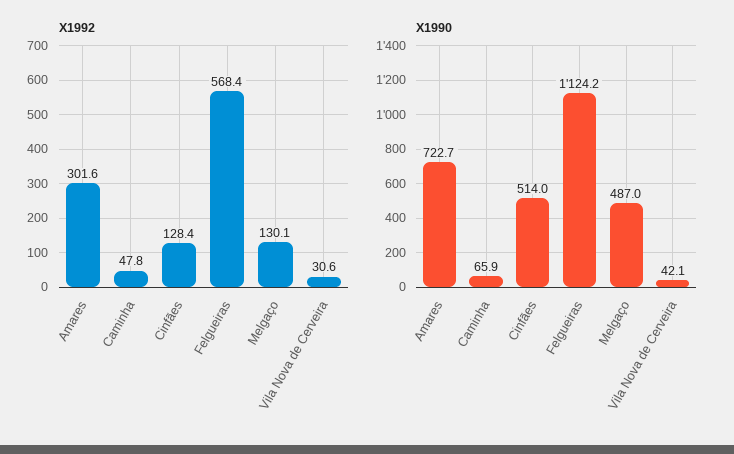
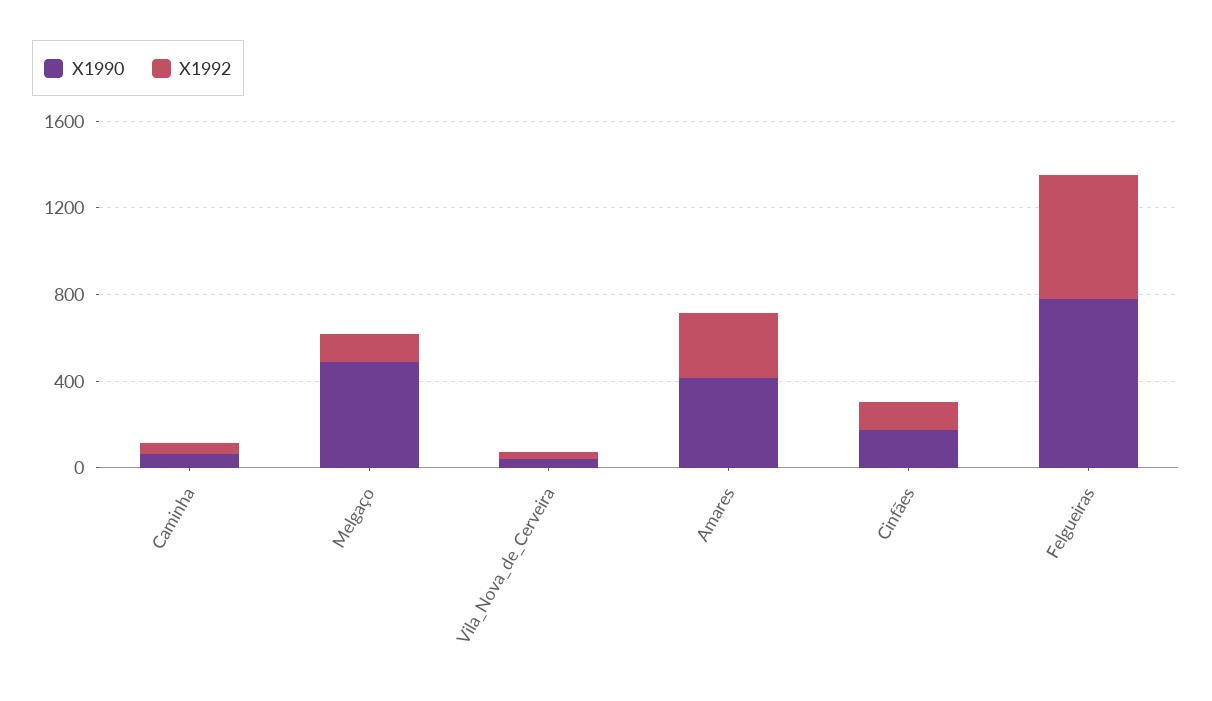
X1990, Amares: 722.7 -> 400
X1990, Cinfães: 514 -> 200
X1990, Felgueiras: 1124.2 -> 800

